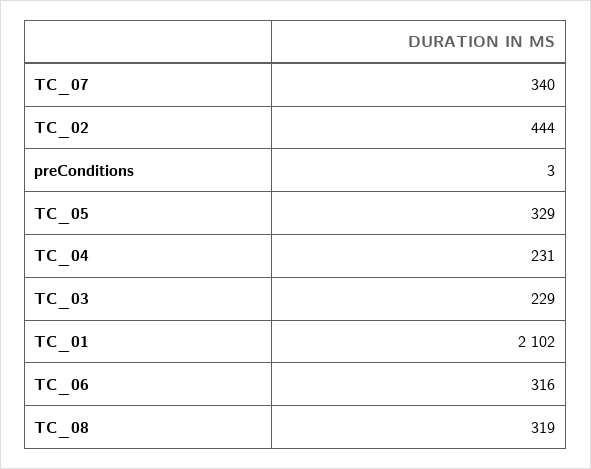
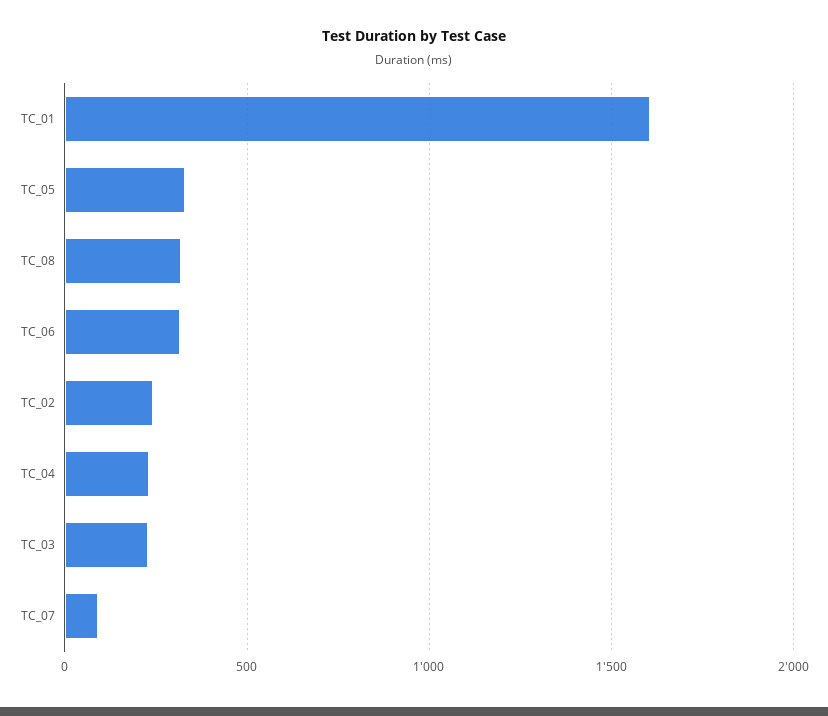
TC_07: 340 -> 100
TC_02: 444 -> 250
preConditions: 3 -> none
TC_01: 2102 -> 1600

